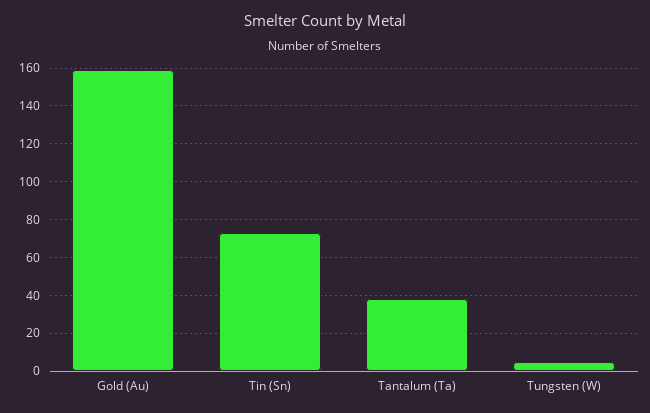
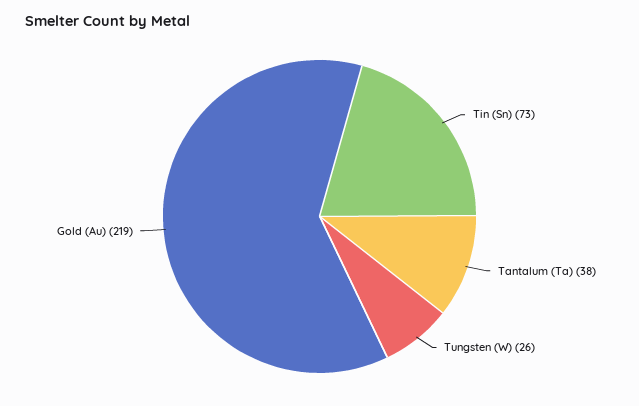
Gold (Au): 160 -> 219
Tungsten (W): 5 -> 26

